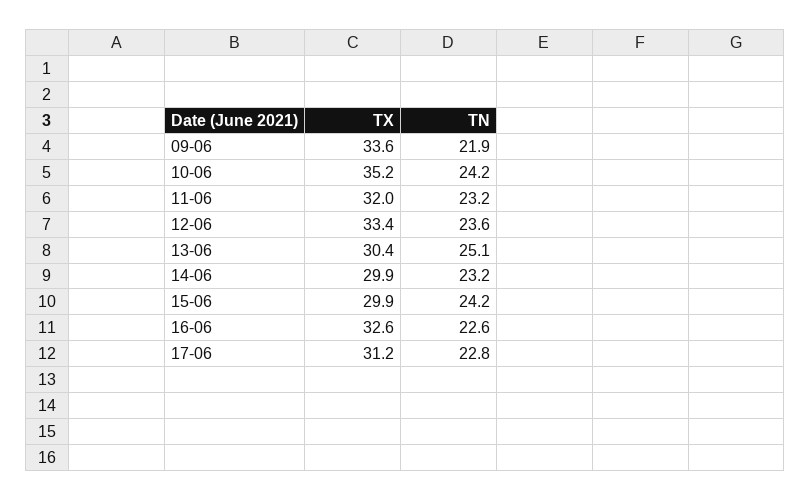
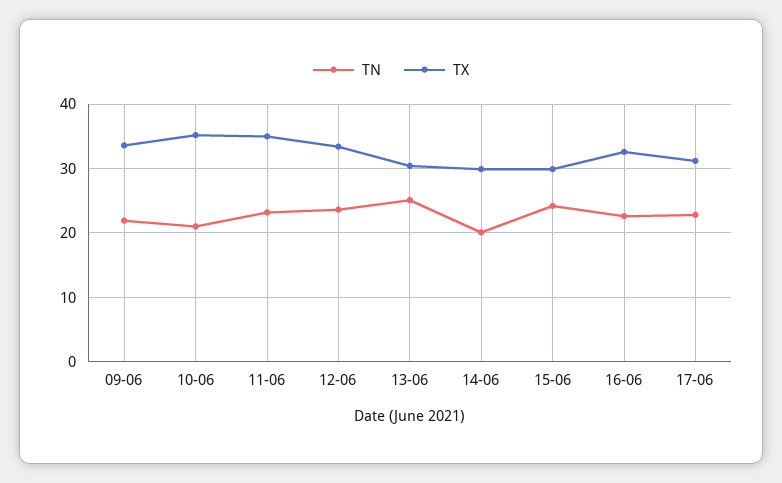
TN, 10-06: 24.2 -> 21
TX, 11-06: 32 -> 35
TN, 14-06: 23.2 -> 20

